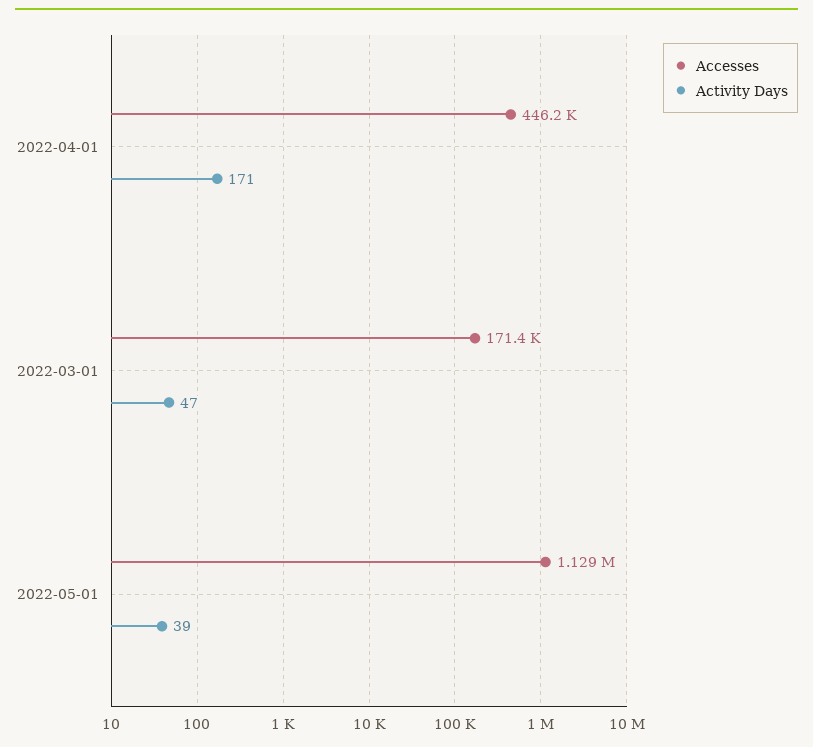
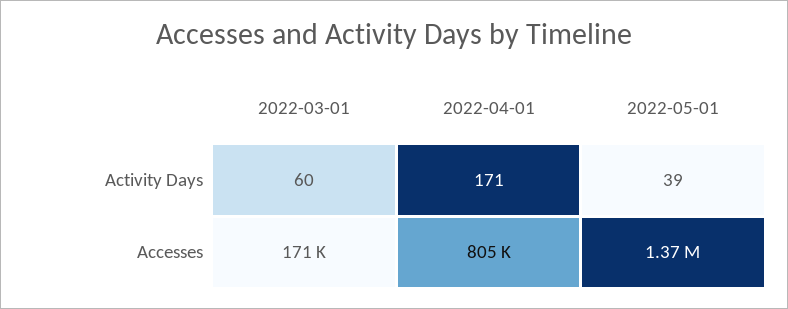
Accesses, 2022-04-01: 446200 -> 805000
Activity Days, 2022-03-01: 47 -> 60
Accesses, 2022-05-01: 1129000 -> 1370000

